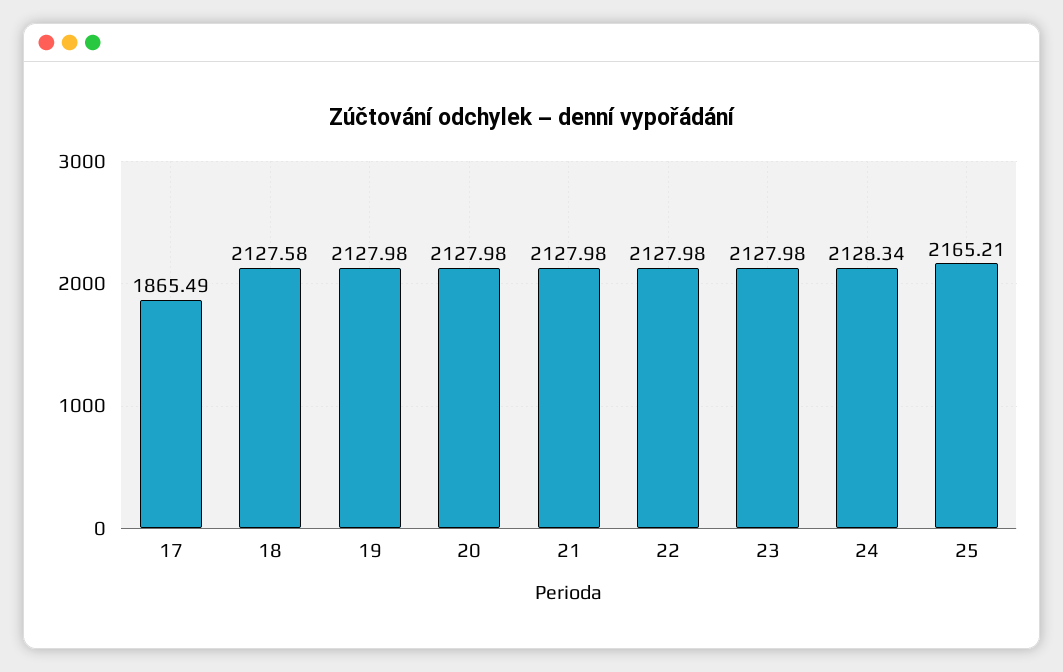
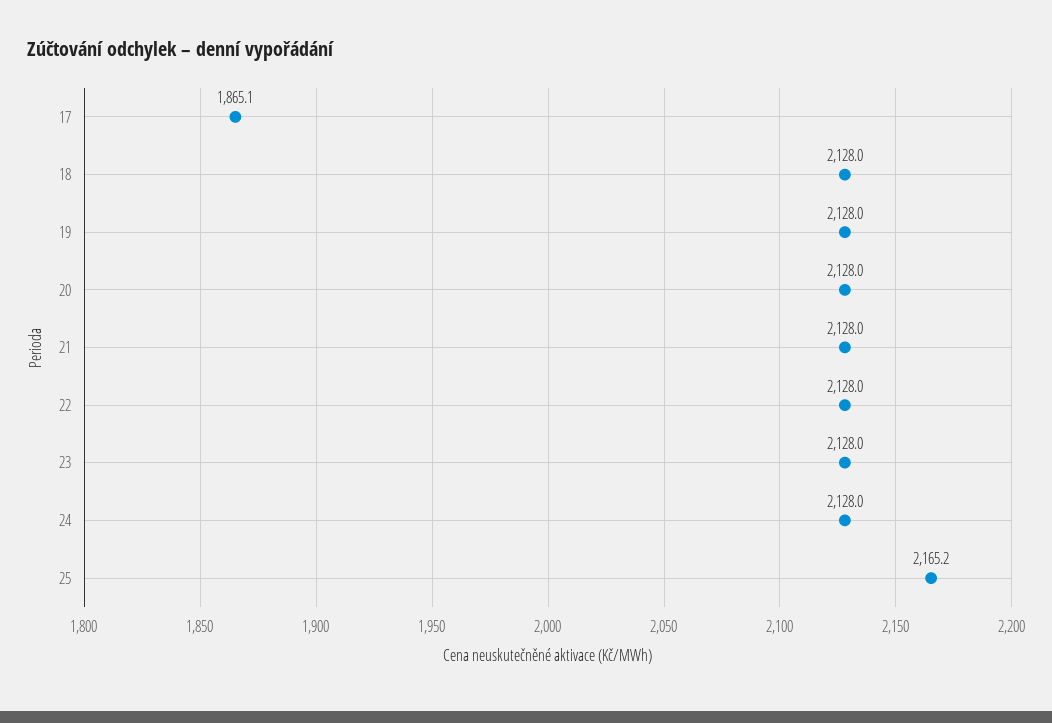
17: 1865.49 -> 1865.1
18: 2127.58 -> 2128
24: 2128.34 -> 2128

